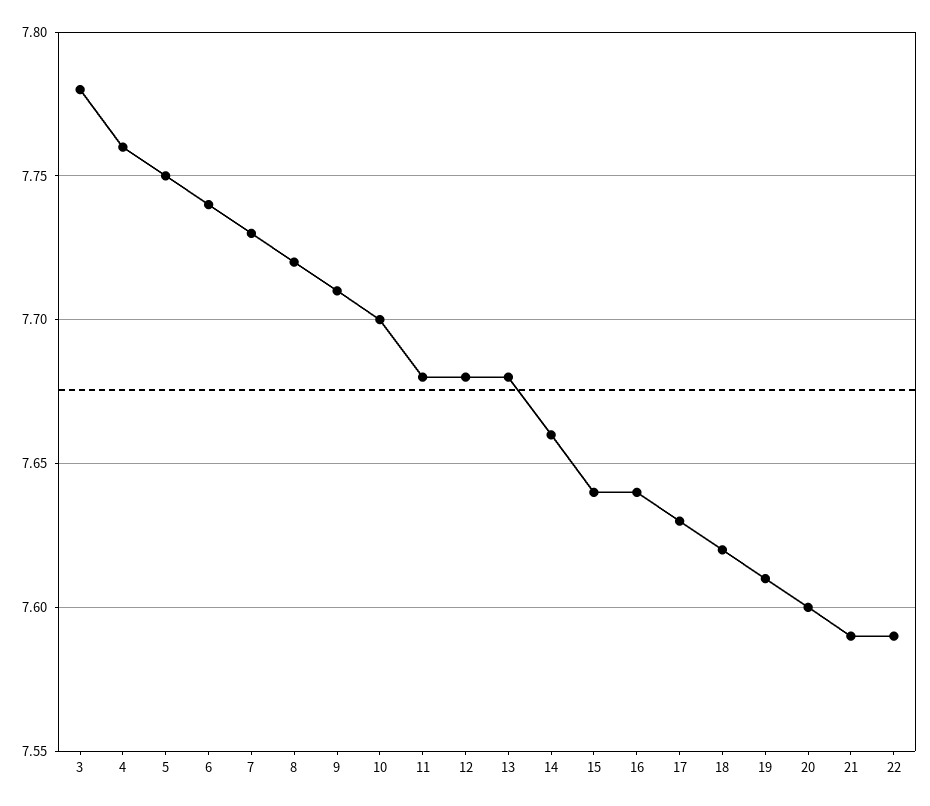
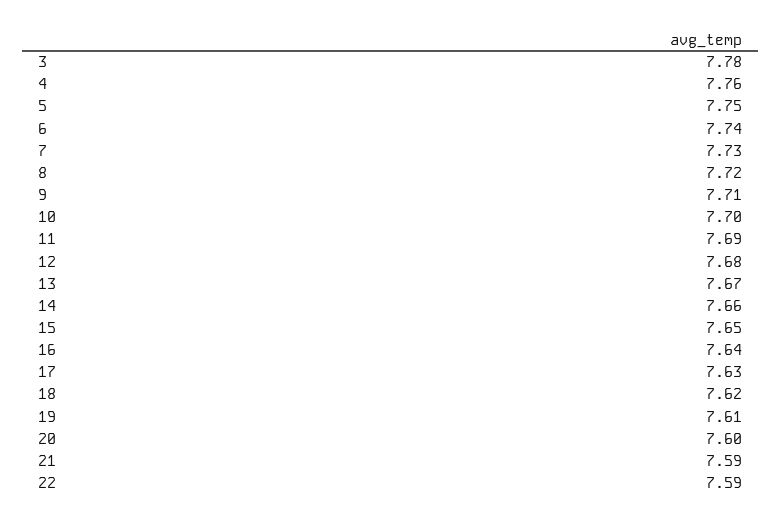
11: 7.68 -> 7.69
13: 7.68 -> 7.67
15: 7.64 -> 7.65

